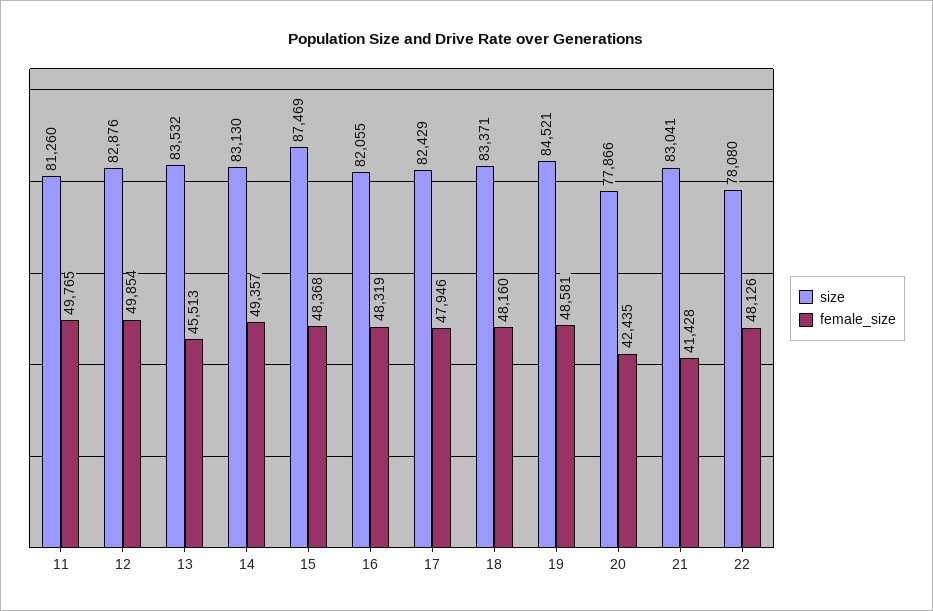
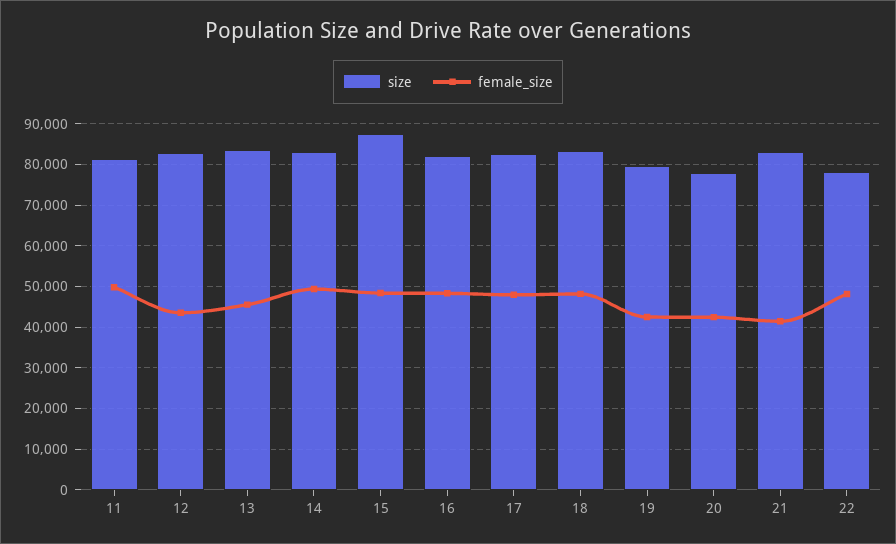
female_size, 12: 49854 -> 44000
size, 19: 84521 -> 80000
female_size, 19: 48581 -> 42000

